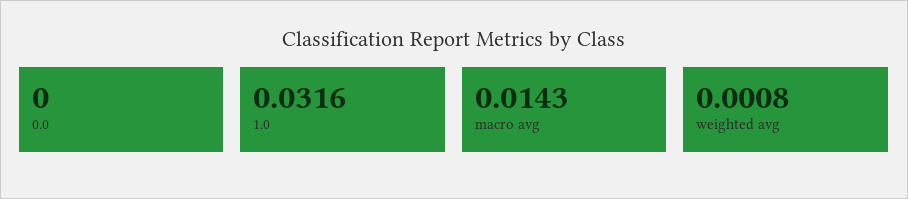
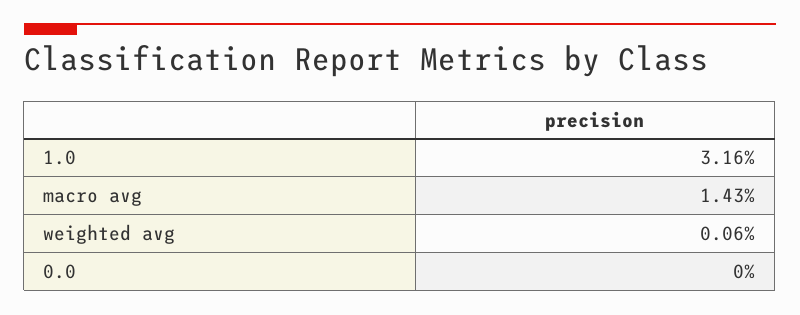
weighted avg: 0.0008 -> 0.0006

